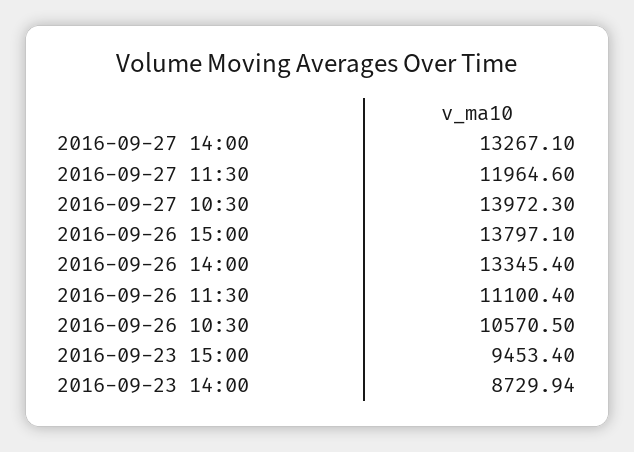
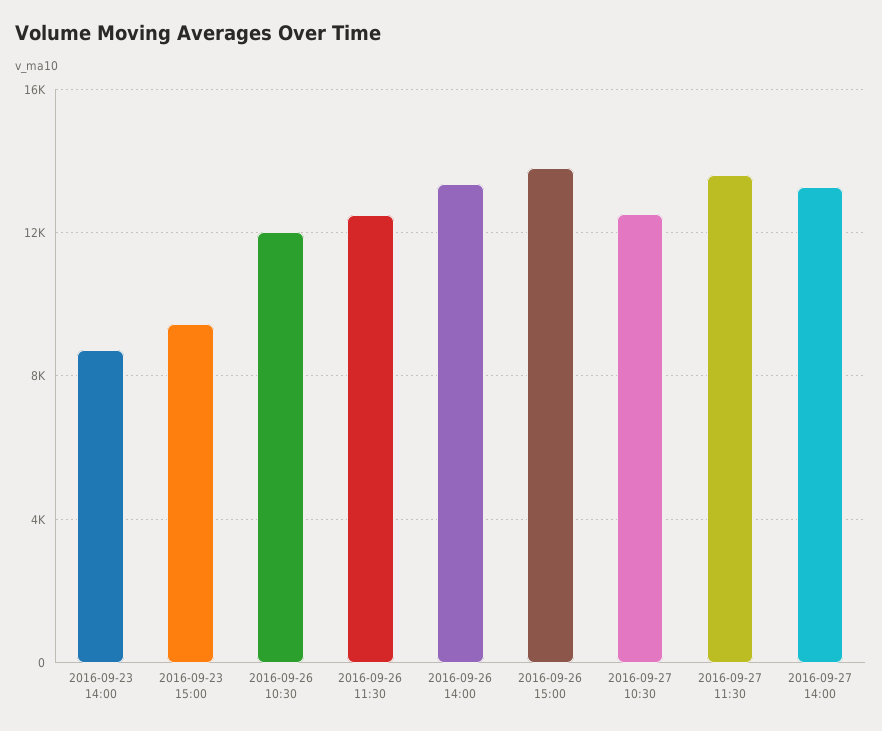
2016-09-27 11:30: 11964.6 -> 13500
2016-09-27 10:30: 13972.3 -> 12500
2016-09-26 11:30: 11100.4 -> 12500
2016-09-26 10:30: 10570.5 -> 12000

